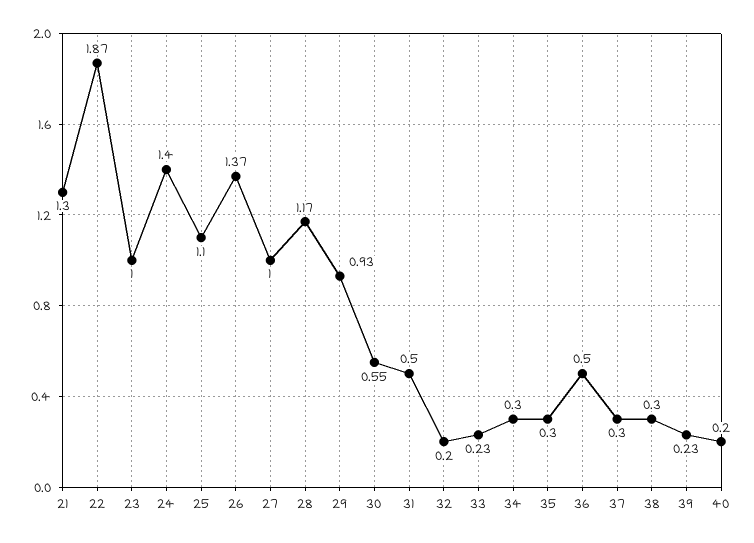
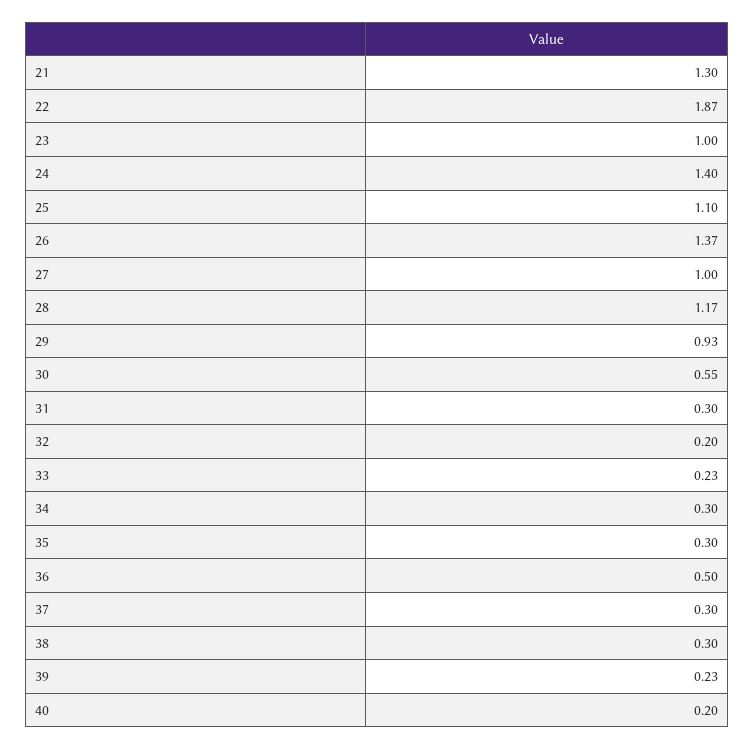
31: 0.5 -> 0.3

